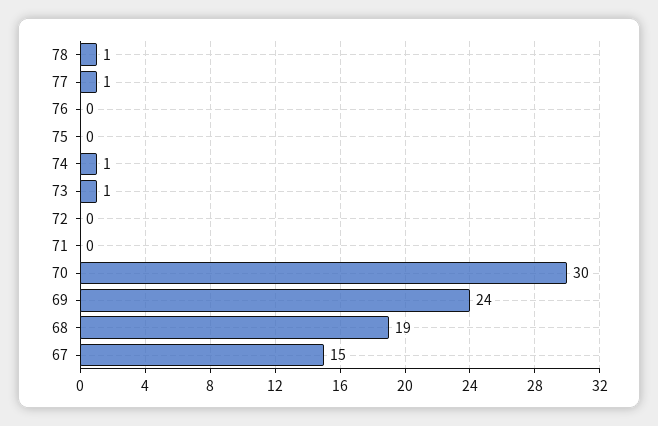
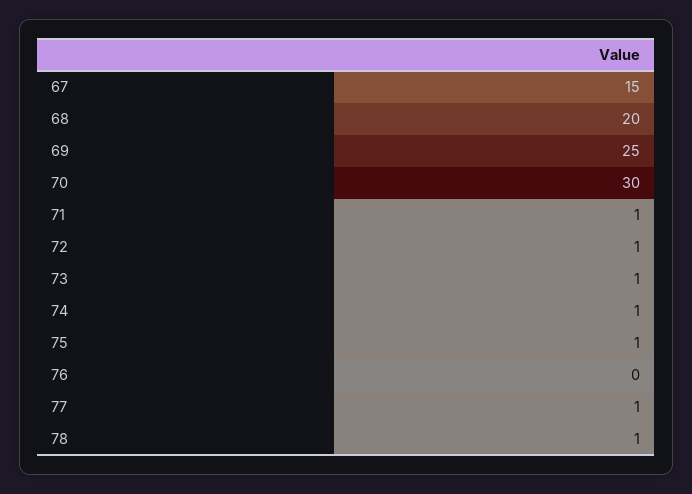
75: 0 -> 1
72: 0 -> 1
71: 0 -> 1
69: 24 -> 25
68: 19 -> 20

